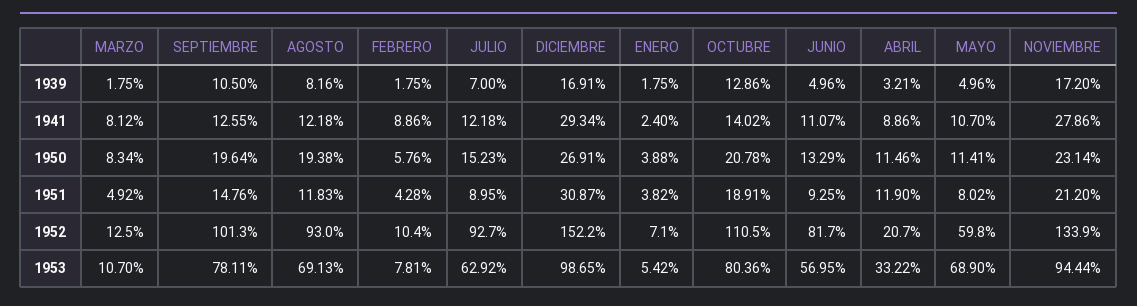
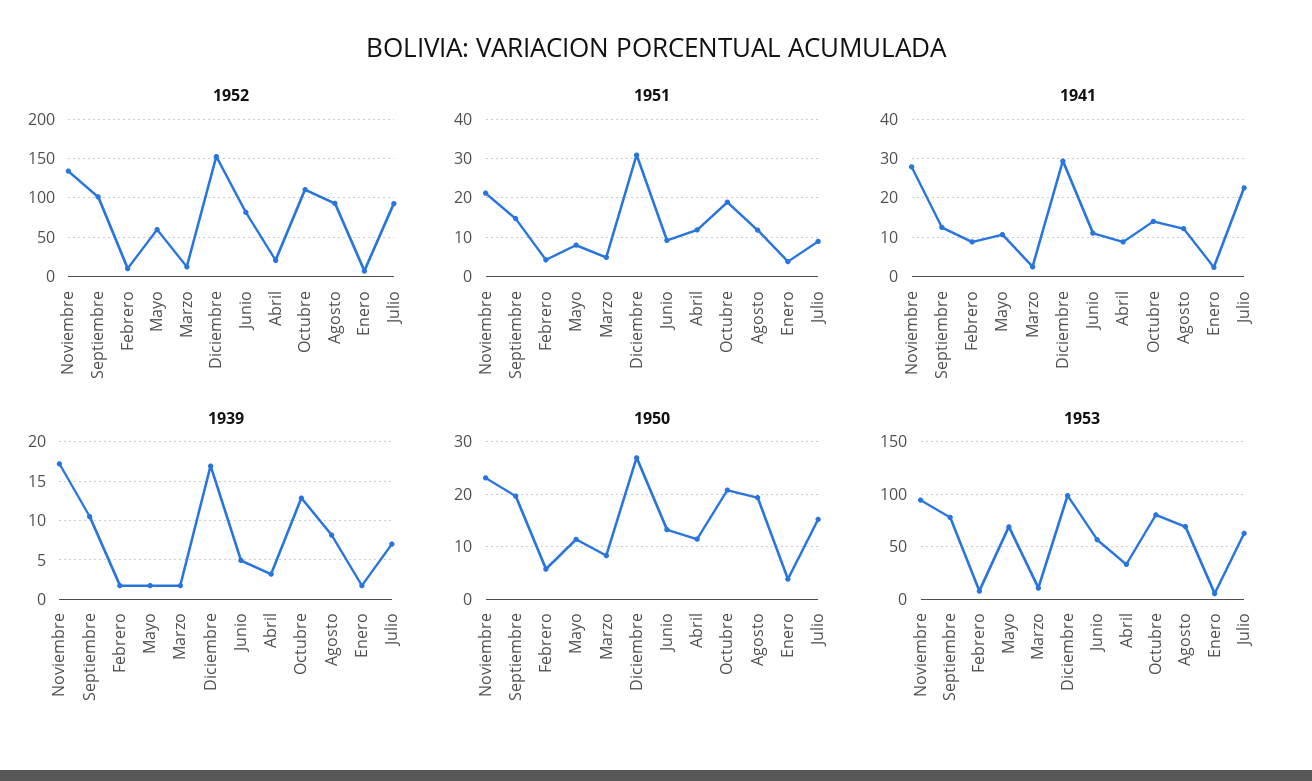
1939, MAYO: 4.96 -> 2
1941, MARZO: 8.12 -> 2
1941, JULIO: 12.18 -> 22

